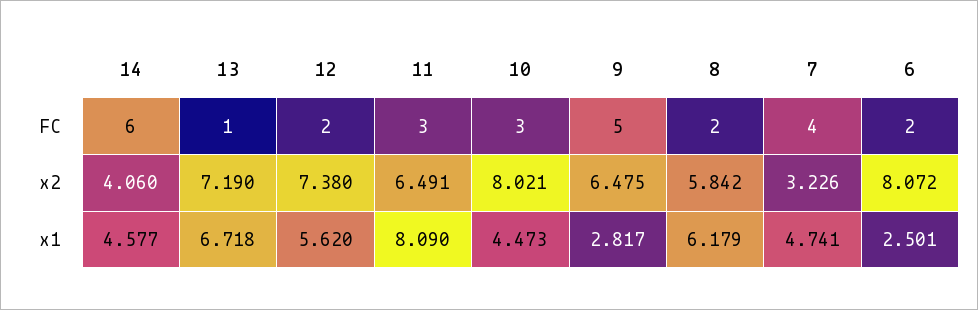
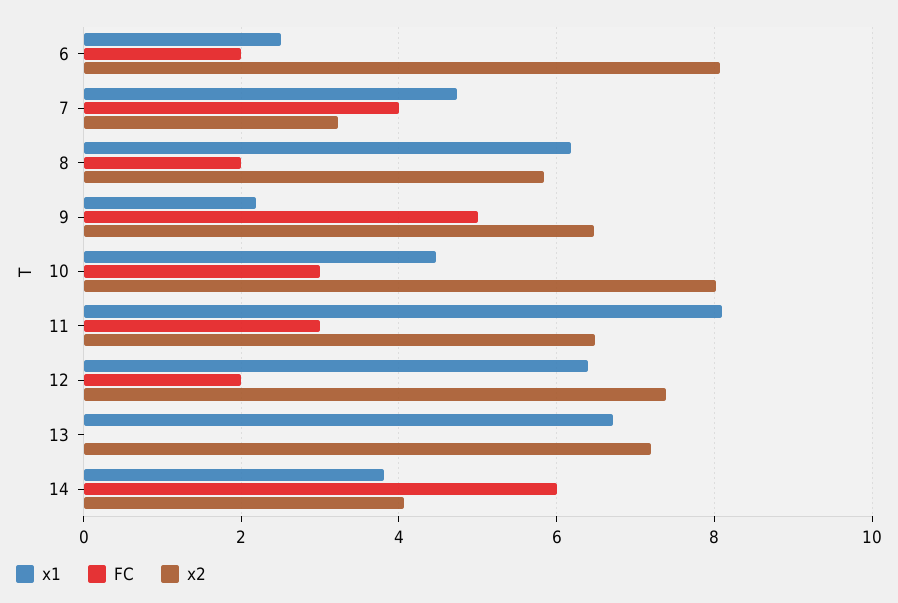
FC, 13: 1 -> 0
x1, 14: 4.577 -> 3.8
x1, 12: 5.62 -> 6.4
x1, 9: 2.817 -> 2.2

